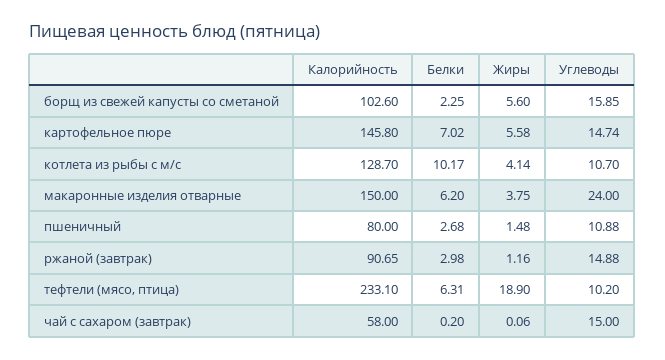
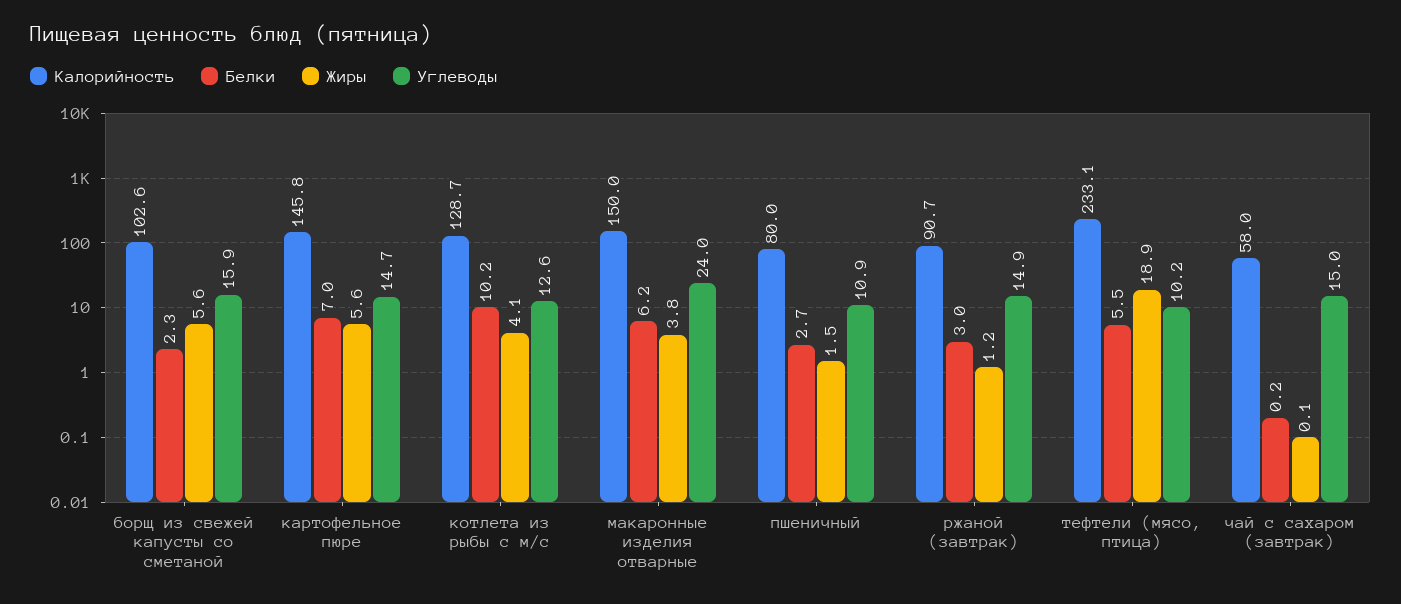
Углеводы, котлета из рыбы с м/с: 10.7 -> 12.6
Белки, тефтели (мясо, птица): 6.31 -> 5.5

